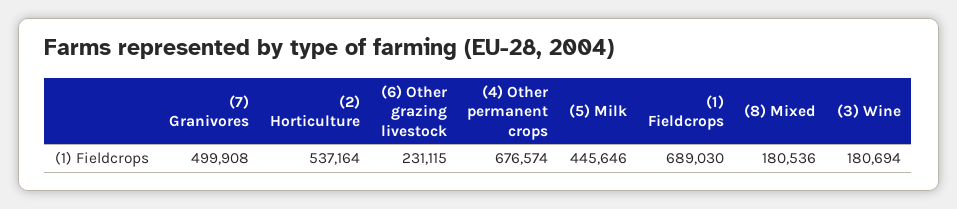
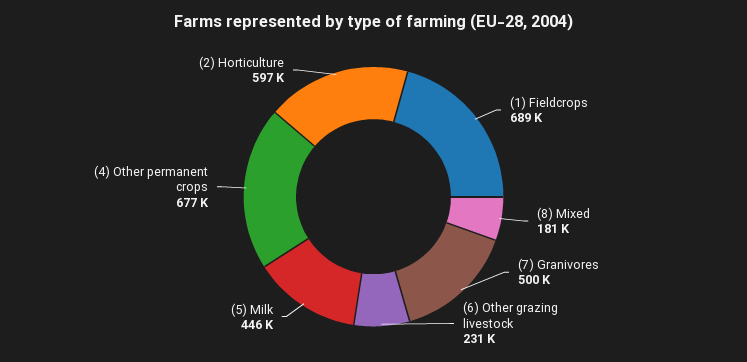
(2) Horticulture: 537164 -> 597000
(3) Wine: 180694 -> none

